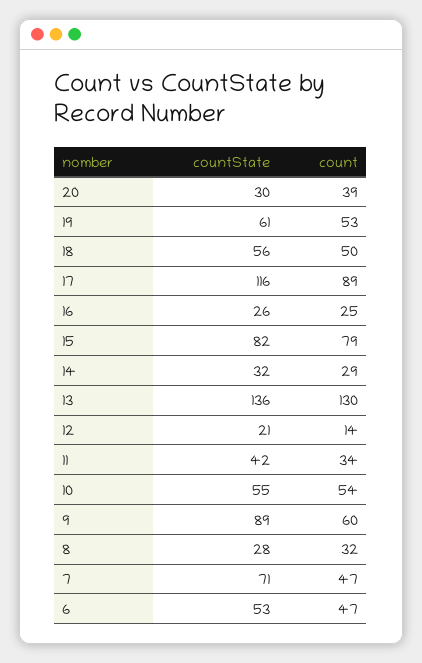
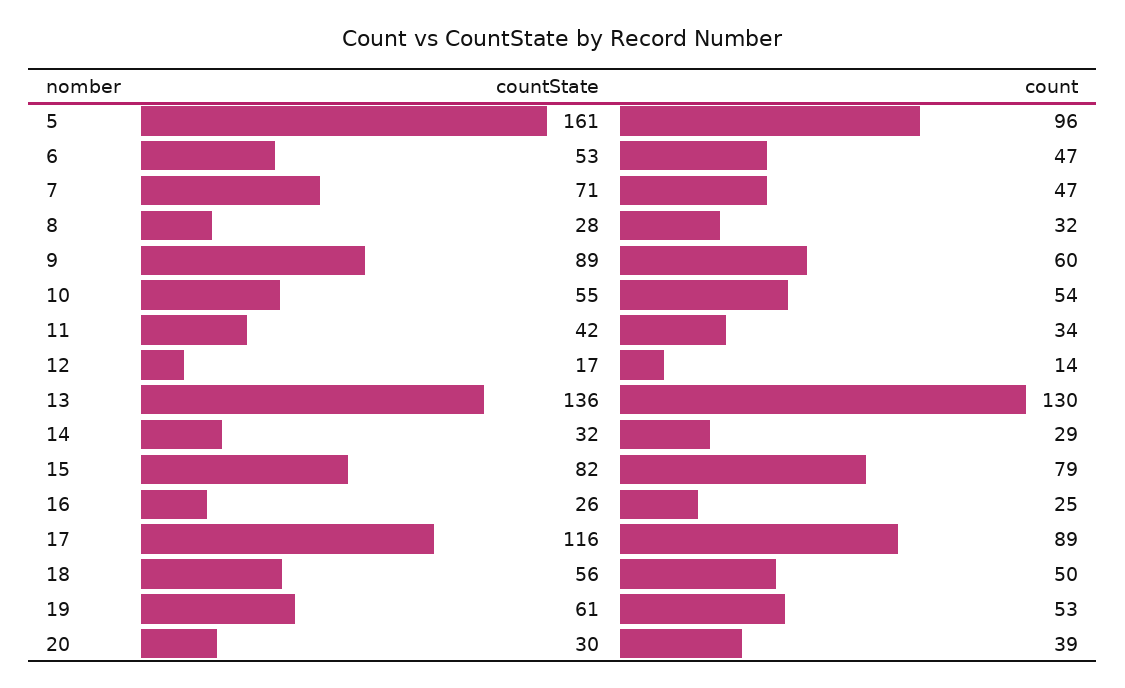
countState, 12: 21 -> 17
countState, 5: none -> 161
count, 5: none -> 96

